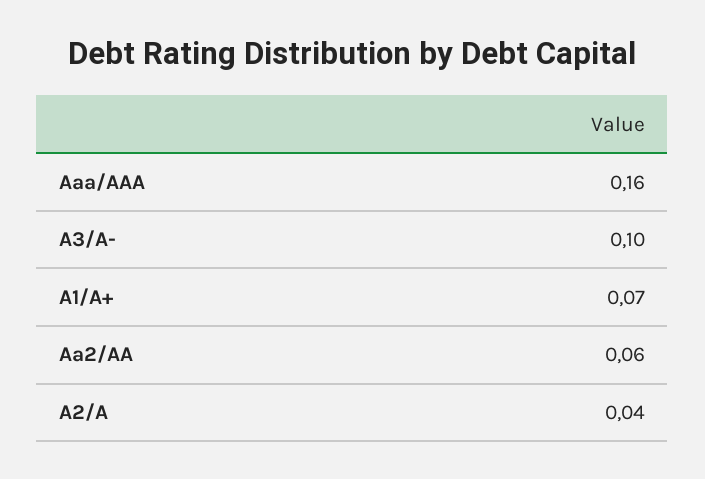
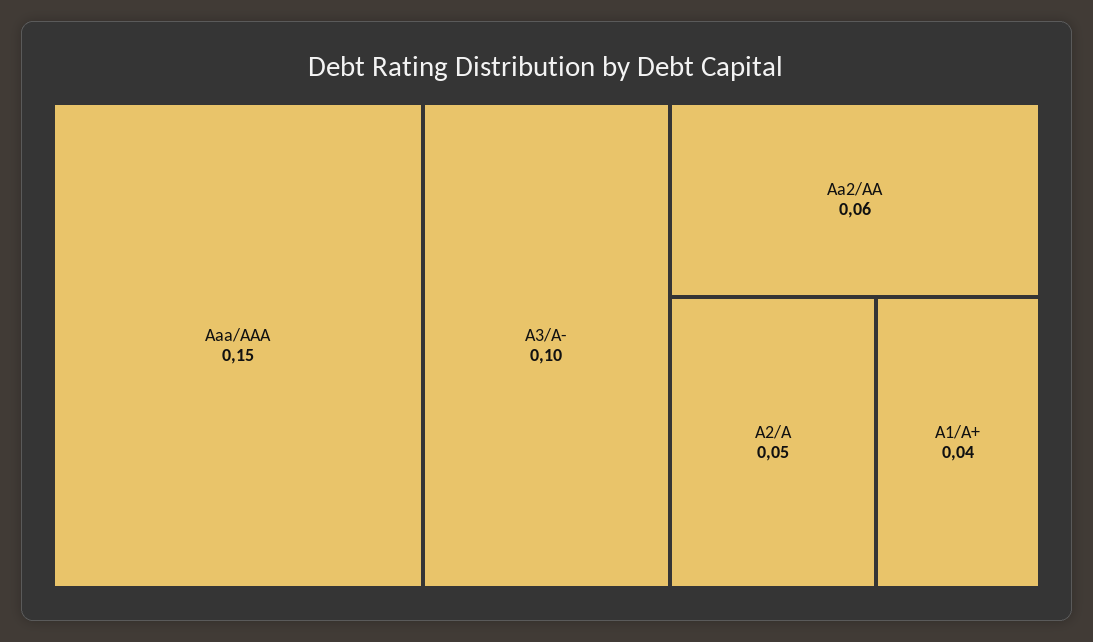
Aaa/AAA: 0.16 -> 0.15
A1/A+: 0.07 -> 0.04
A2/A: 0.04 -> 0.05

